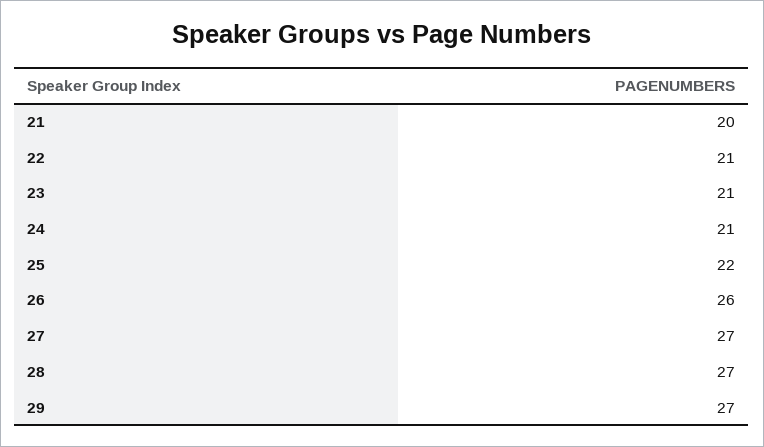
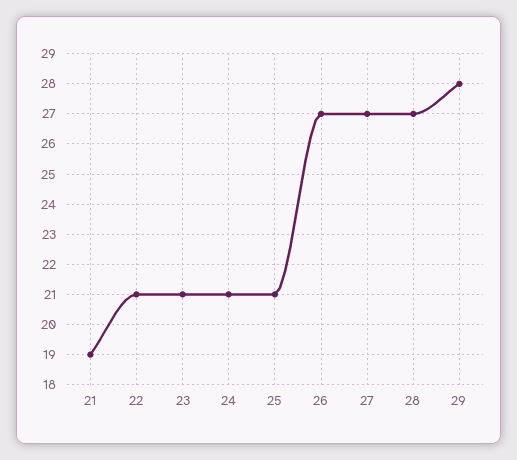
21: 20 -> 19
25: 22 -> 21
26: 26 -> 27
29: 27 -> 28

